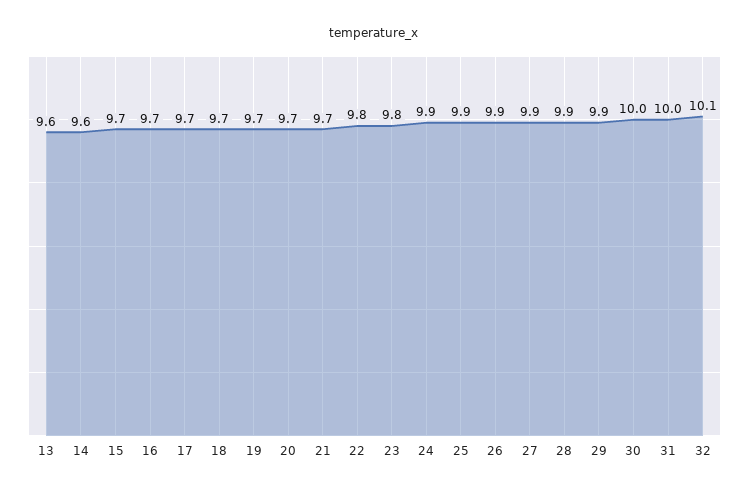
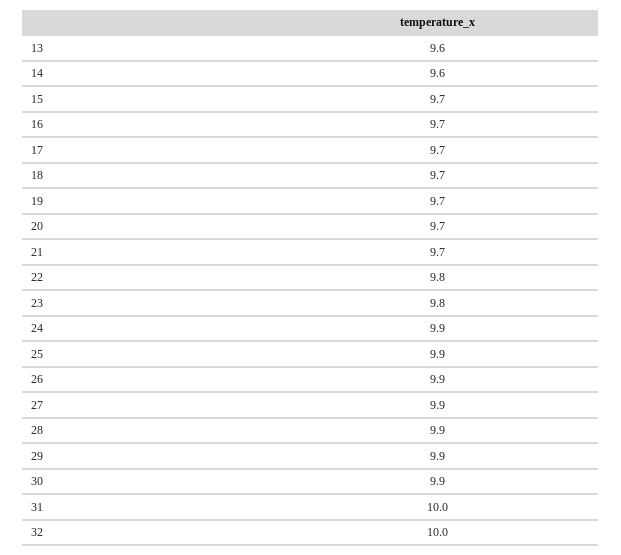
30: 10 -> 9.9
32: 10.1 -> 10

